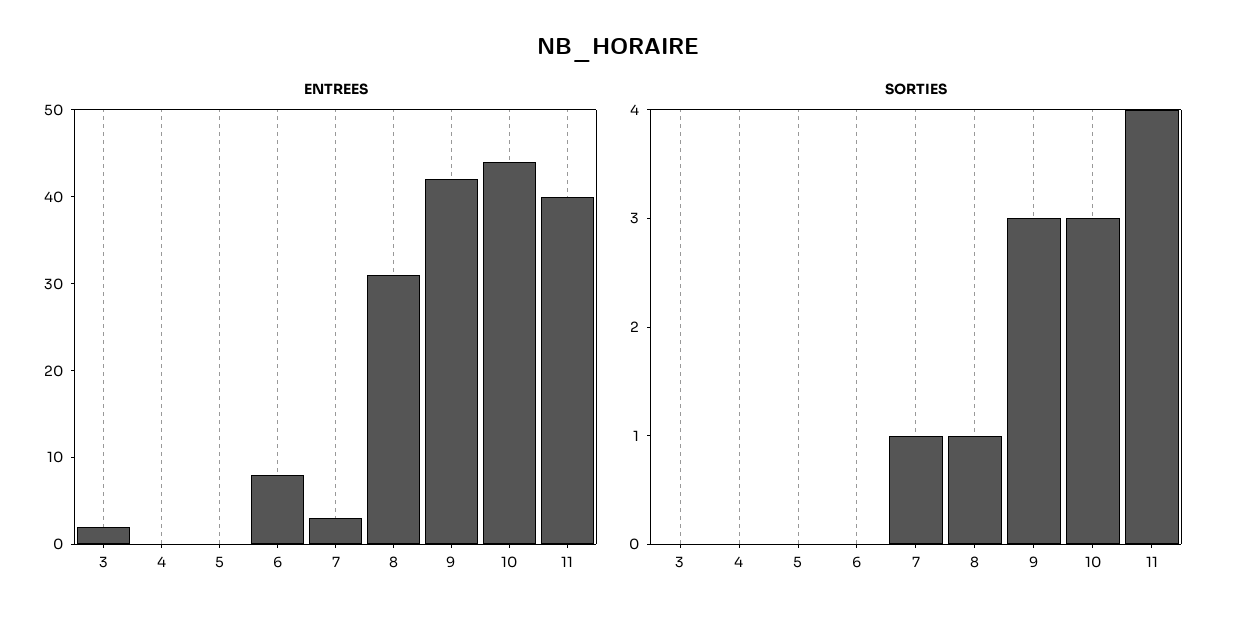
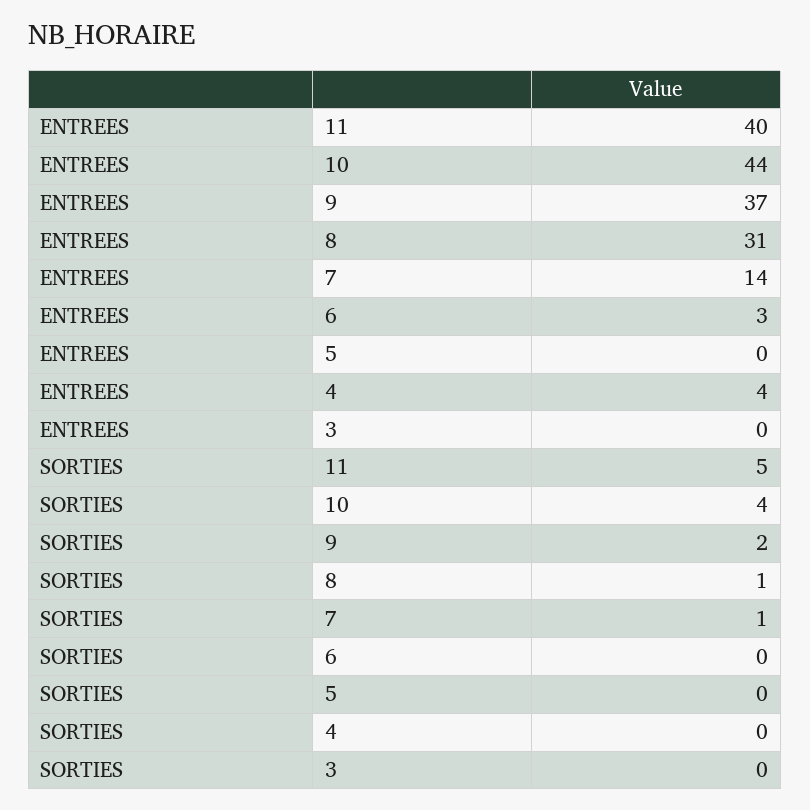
ENTREES, 3: 2 -> 0
ENTREES, 4: 0 -> 4
ENTREES, 6: 8 -> 3
ENTREES, 7: 3 -> 14
ENTREES, 9: 42 -> 37
SORTIES, 9: 3 -> 2
SORTIES, 10: 3 -> 4
SORTIES, 11: 4 -> 5

